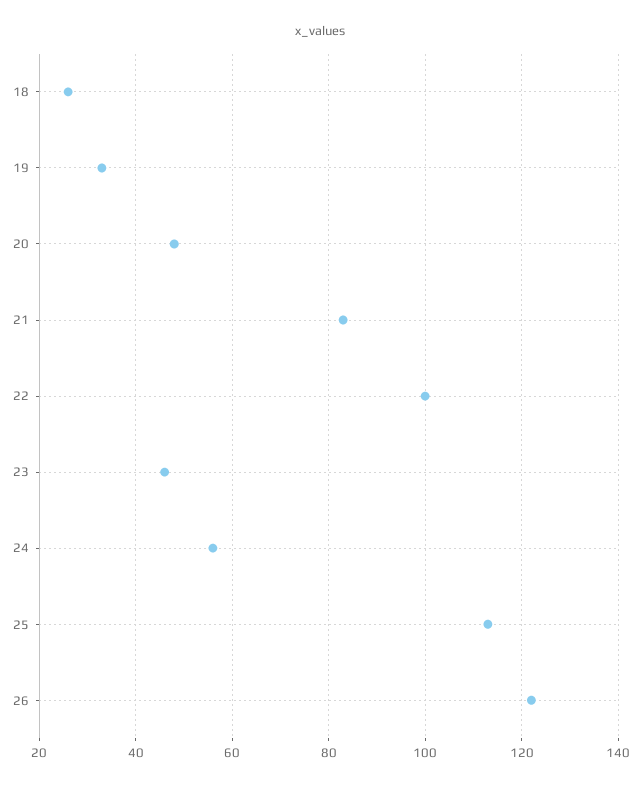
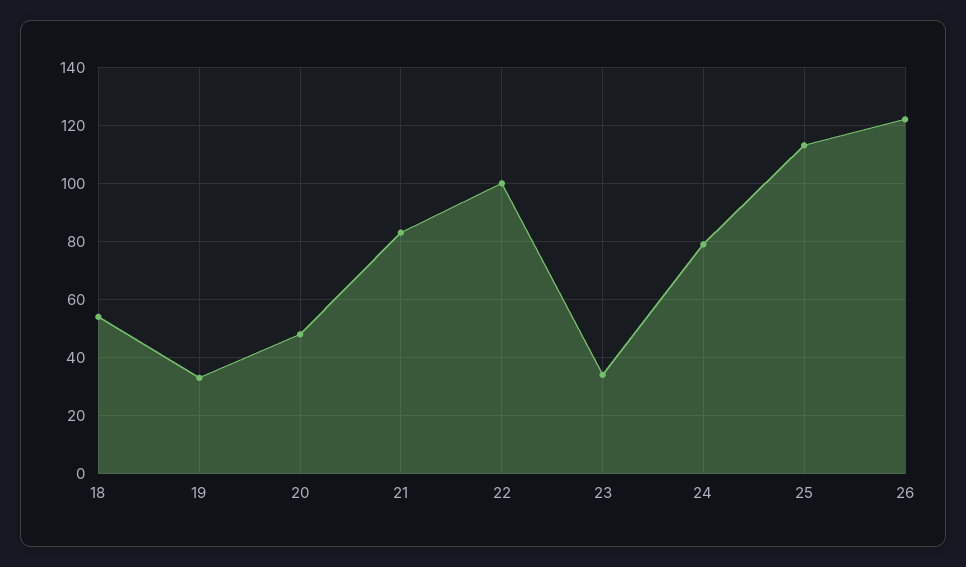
18: 25 -> 55
23: 45 -> 35
24: 55 -> 80

